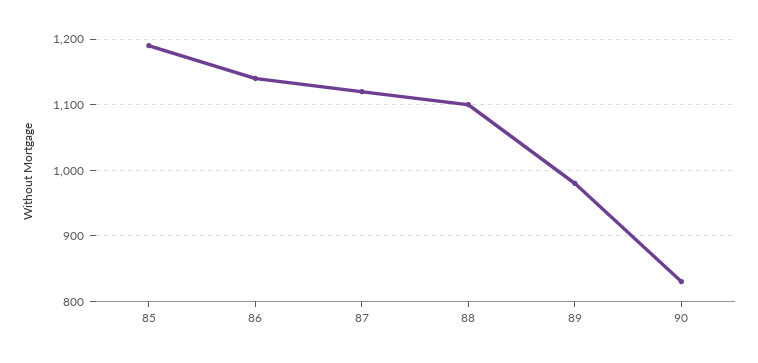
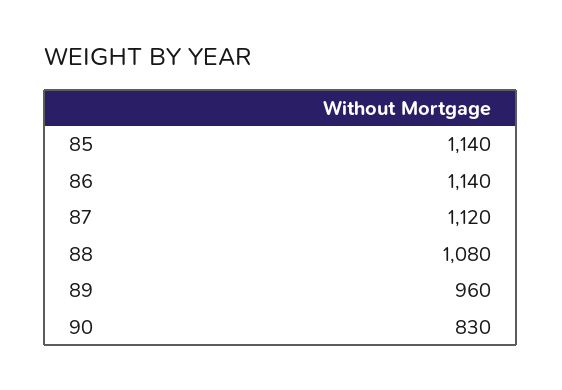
85: 1190 -> 1140
88: 1100 -> 1080
89: 980 -> 960

